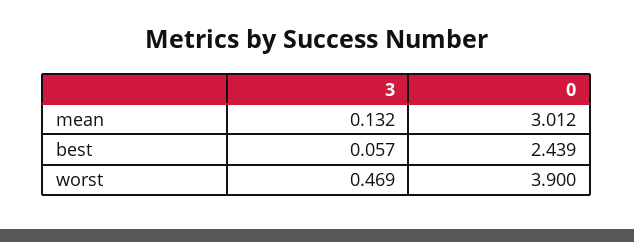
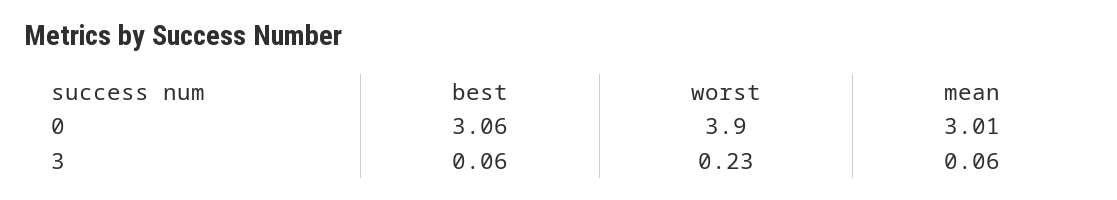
3, mean: 0.132 -> 0.06
0, best: 2.439 -> 3.06
3, worst: 0.469 -> 0.23

